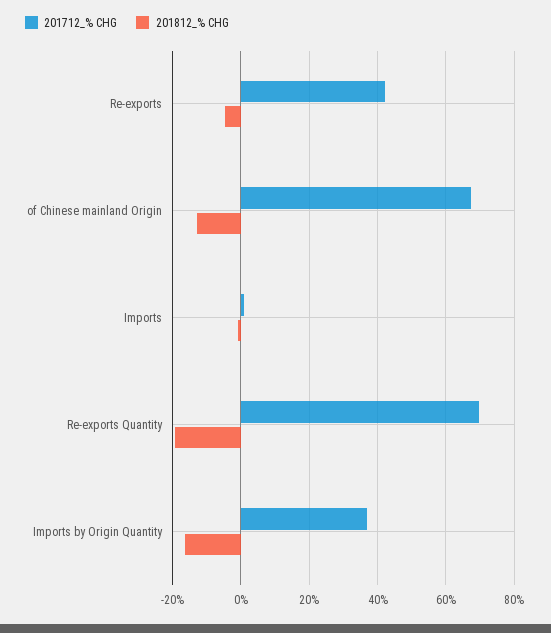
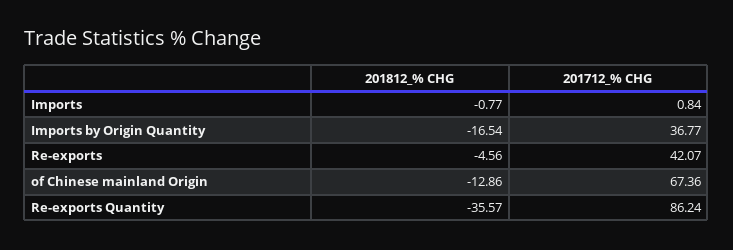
201712_% CHG, Re-exports Quantity: 70 -> 86.24
201812_% CHG, Re-exports Quantity: -20 -> -35.57

